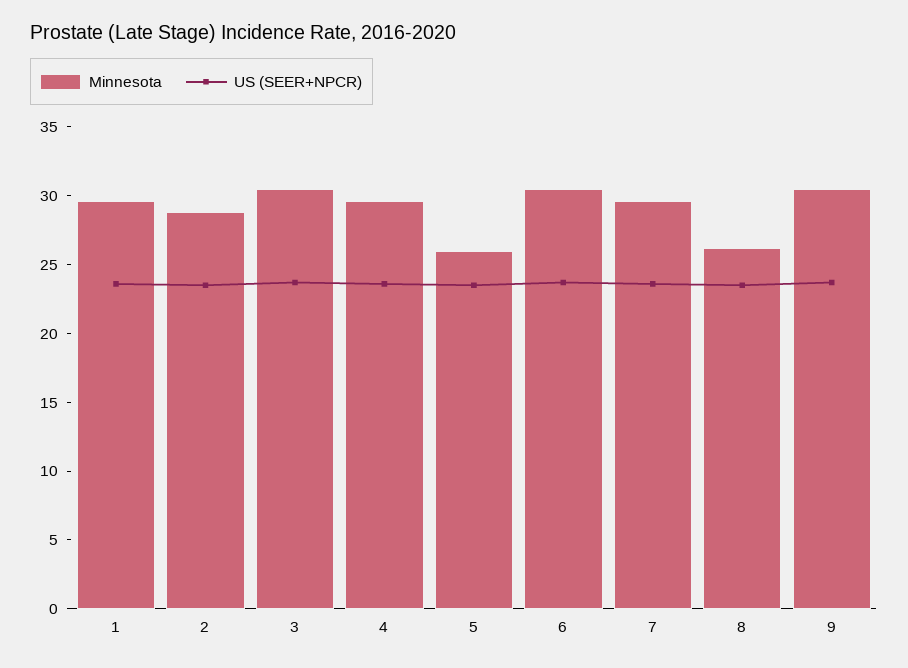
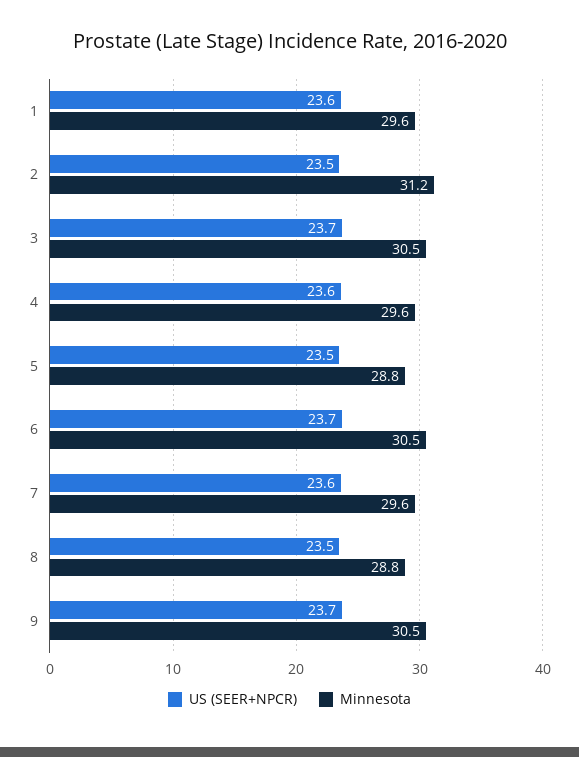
Minnesota, 2: 29 -> 31.2
Minnesota, 5: 26 -> 28.8
Minnesota, 8: 26 -> 28.8

